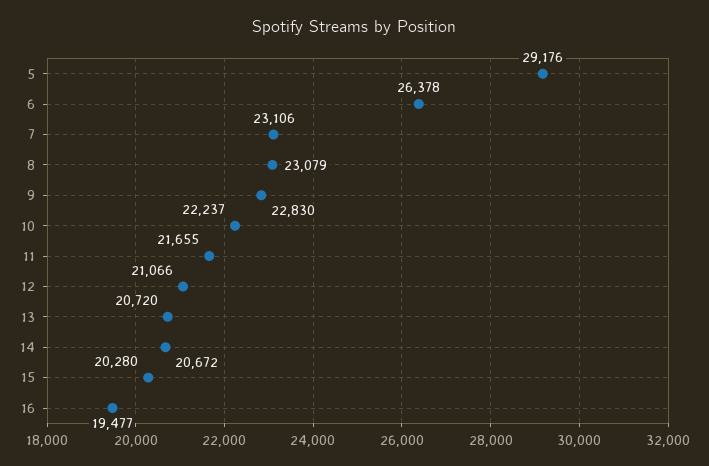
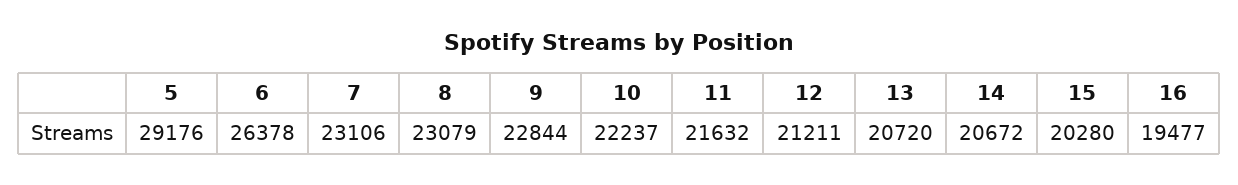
9: 22830 -> 22844
11: 21655 -> 21632
12: 21066 -> 21211

